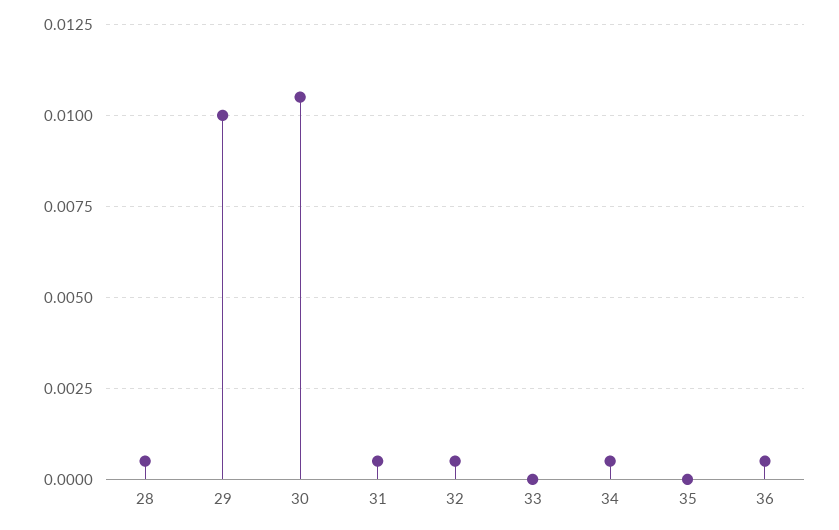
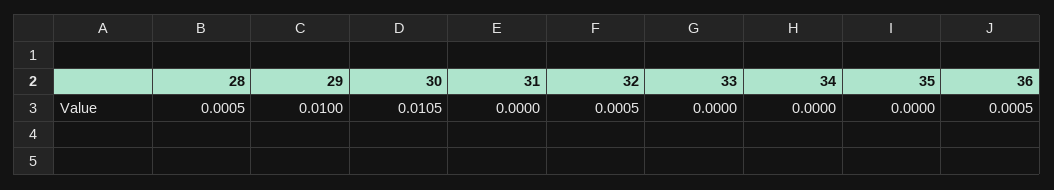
31: 0.0005 -> 0
34: 0.0005 -> 0

